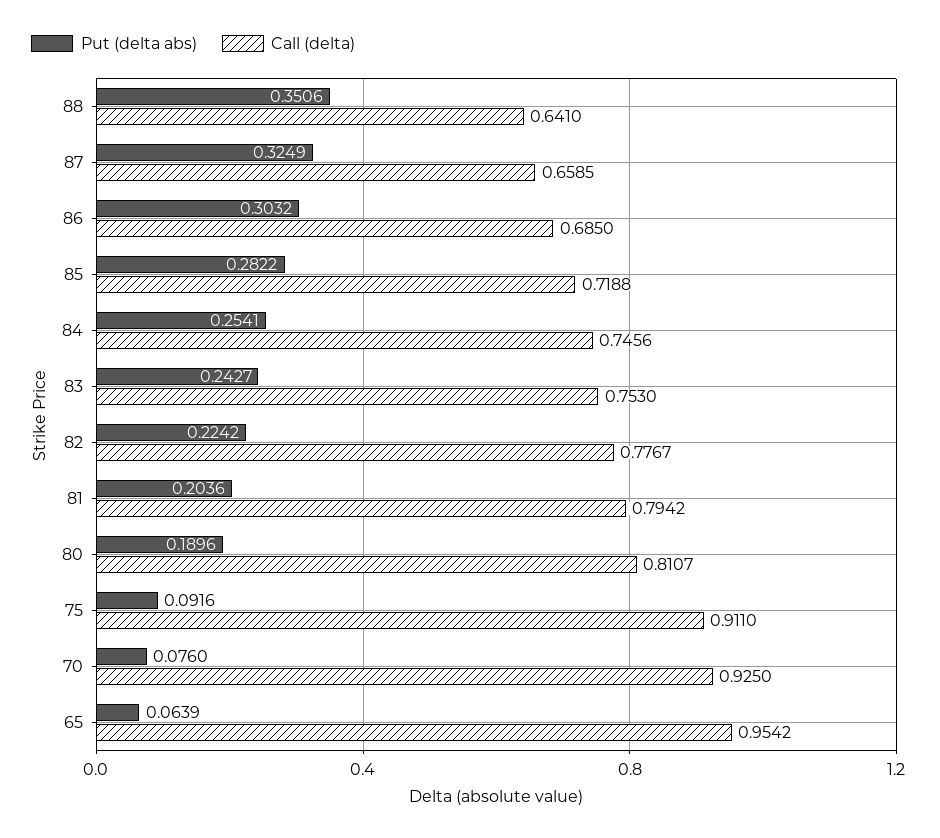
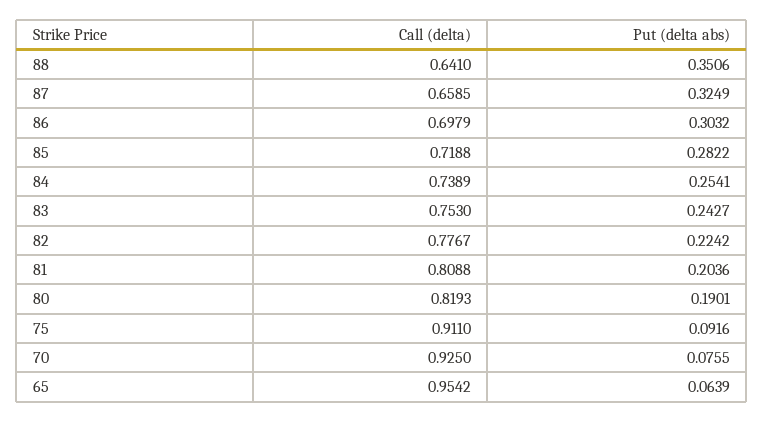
Call (delta), 86: 0.685 -> 0.6979
Call (delta), 84: 0.7456 -> 0.7389
Call (delta), 81: 0.7942 -> 0.8088
Put (delta abs), 80: 0.1896 -> 0.1901
Call (delta), 80: 0.8107 -> 0.8193
Put (delta abs), 70: 0.076 -> 0.0755

